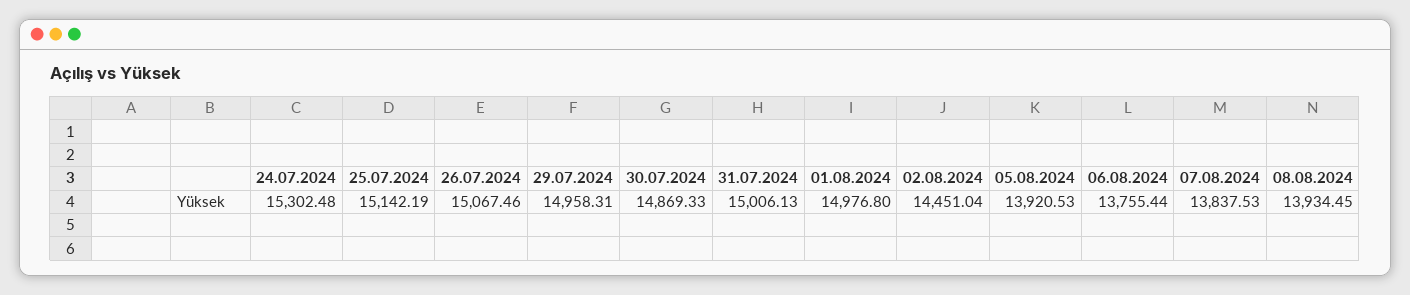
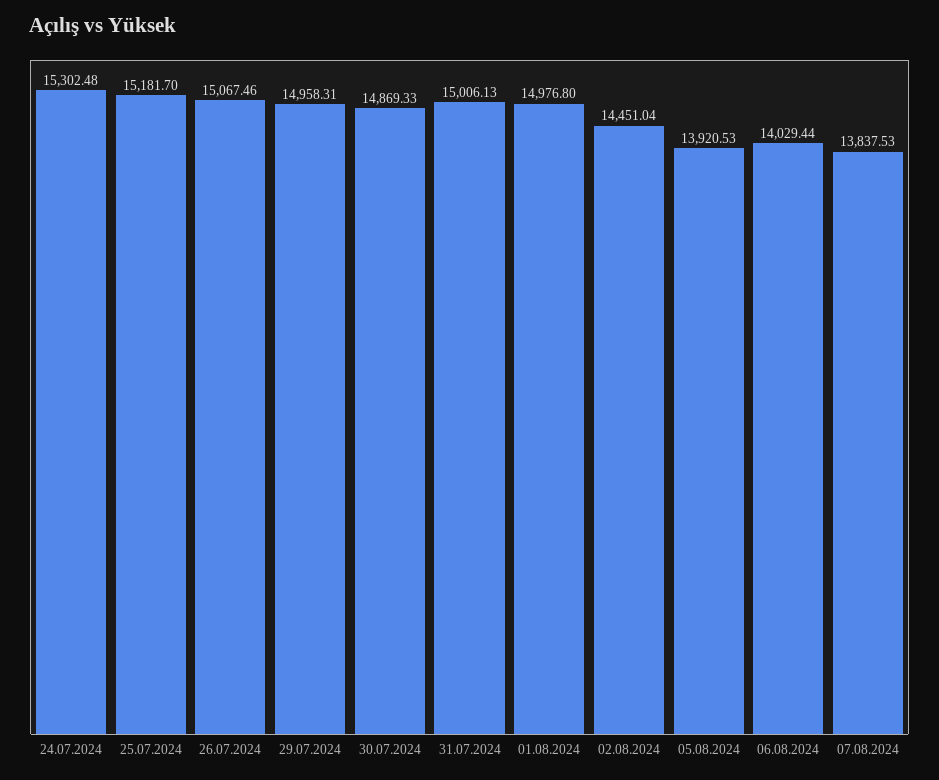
25.07.2024: 15142.19 -> 15181.7
06.08.2024: 13755.44 -> 14029.44
08.08.2024: 13934.45 -> none

